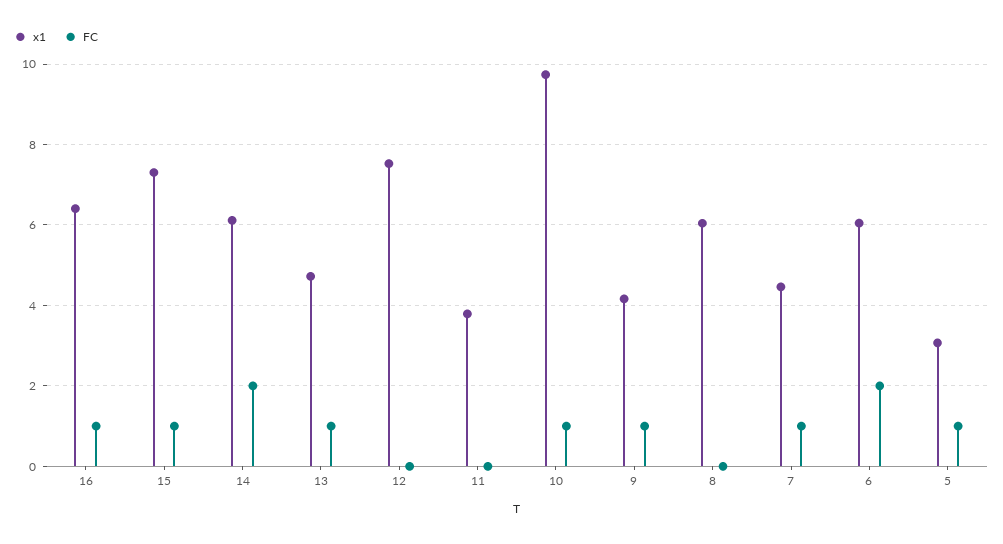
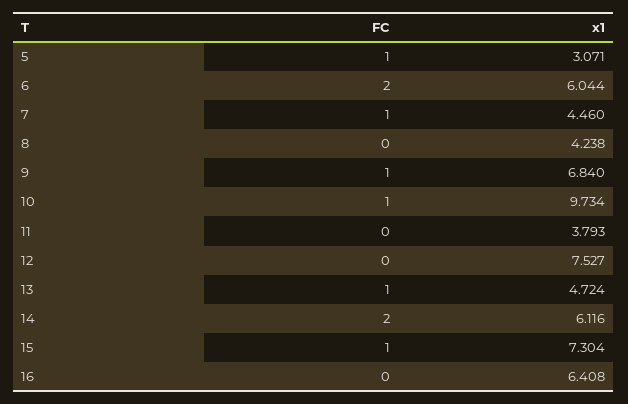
FC, 16: 1 -> 0
x1, 9: 4.2 -> 6.84
x1, 8: 6 -> 4.238

